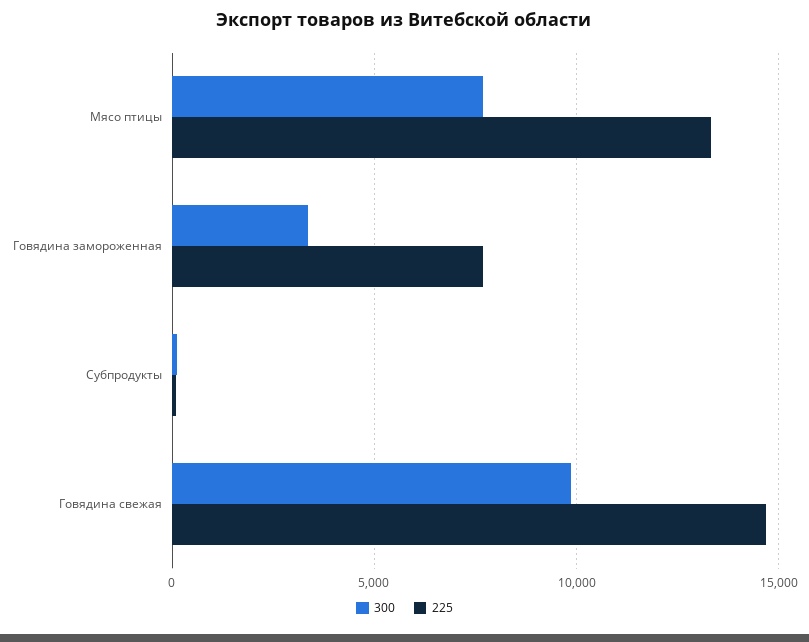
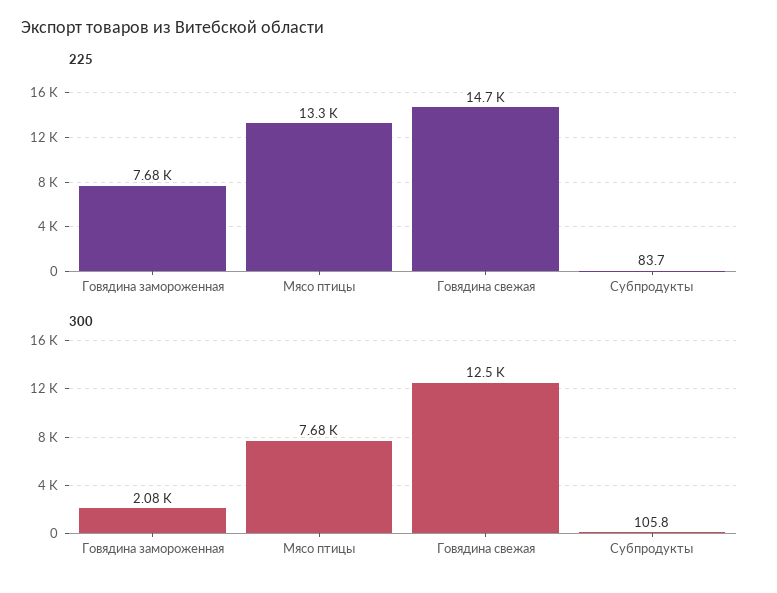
300, Говядина замороженная: 3500 -> 2080
300, Говядина свежая: 10000 -> 12500

